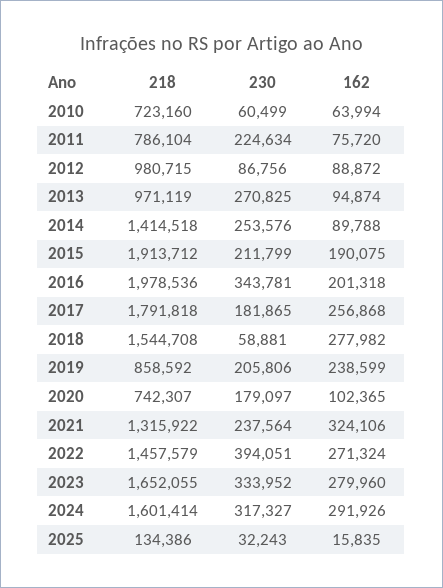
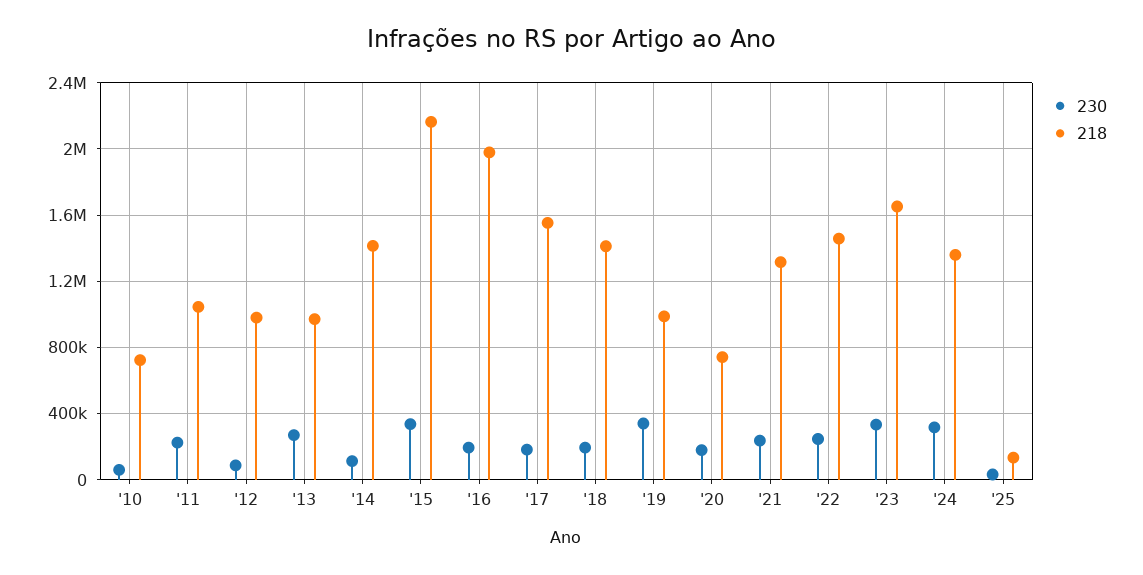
162, 2010: 63994 -> none
218, 2011: 786104 -> 1050000
162, 2011: 75720 -> none
162, 2012: 88872 -> none
162, 2013: 94874 -> none
230, 2014: 253576 -> 100000
162, 2014: 89788 -> none
218, 2015: 1913712 -> 2150000
230, 2015: 211799 -> 350000
162, 2015: 190075 -> none
230, 2016: 343781 -> 200000
162, 2016: 201318 -> none
218, 2017: 1791818 -> 1550000
162, 2017: 256868 -> none
218, 2018: 1544708 -> 1400000
230, 2018: 58881 -> 200000
162, 2018: 277982 -> none
218, 2019: 858592 -> 1000000
230, 2019: 205806 -> 350000
162, 2019: 238599 -> none
162, 2020: 102365 -> none
162, 2021: 324106 -> none
230, 2022: 394051 -> 250000
162, 2022: 271324 -> none
162, 2023: 279960 -> none
218, 2024: 1601414 -> 1350000
162, 2024: 291926 -> none
162, 2025: 15835 -> none

